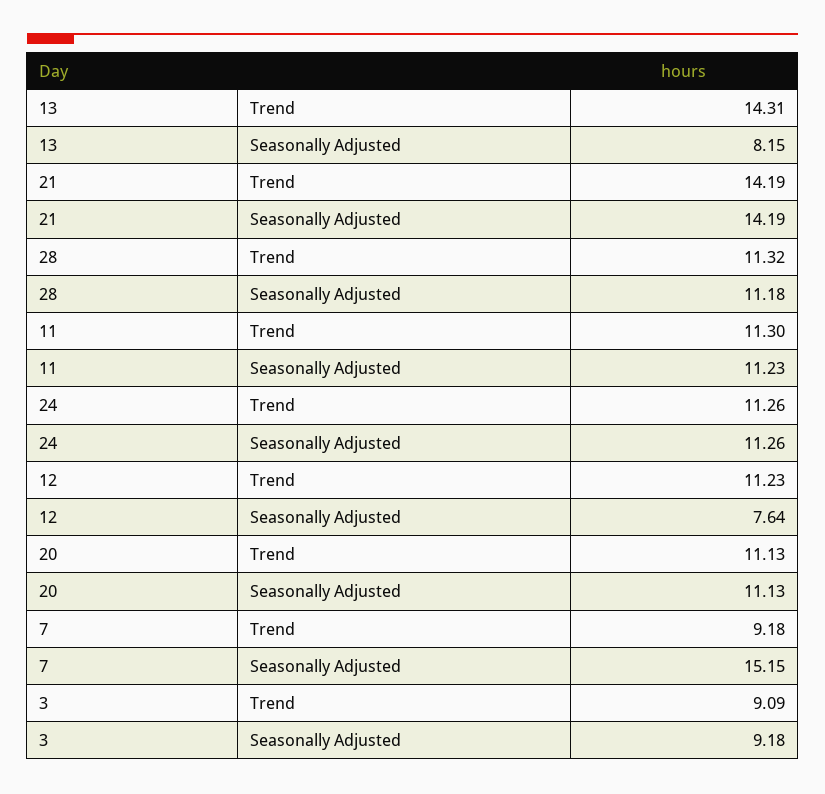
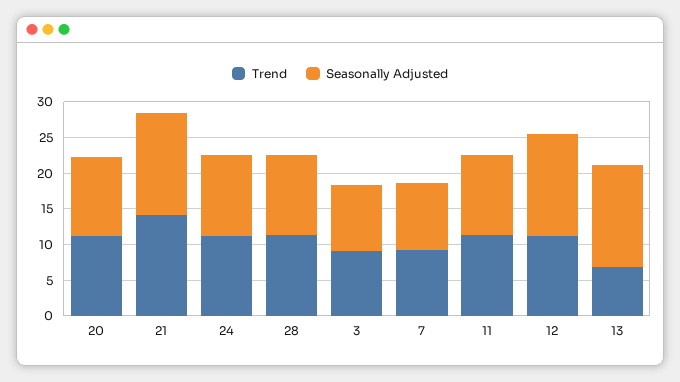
Trend, 13: 14.31 -> 7.5
Seasonally Adjusted, 13: 8.15 -> 15
Seasonally Adjusted, 12: 7.64 -> 15
Seasonally Adjusted, 7: 15.15 -> 10

